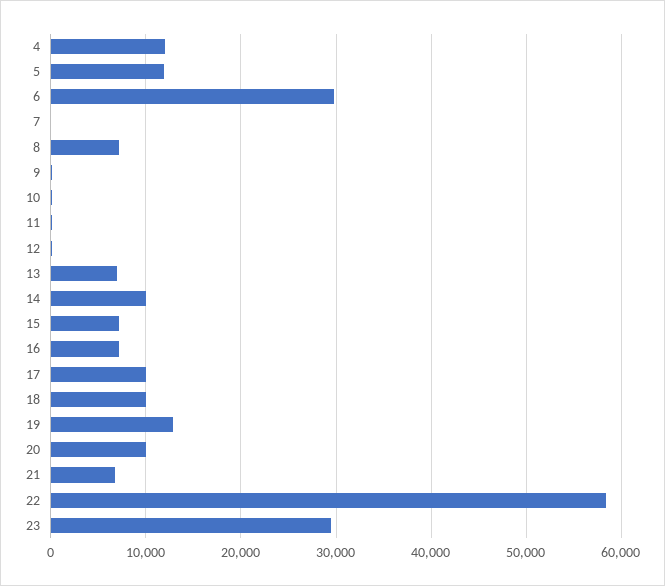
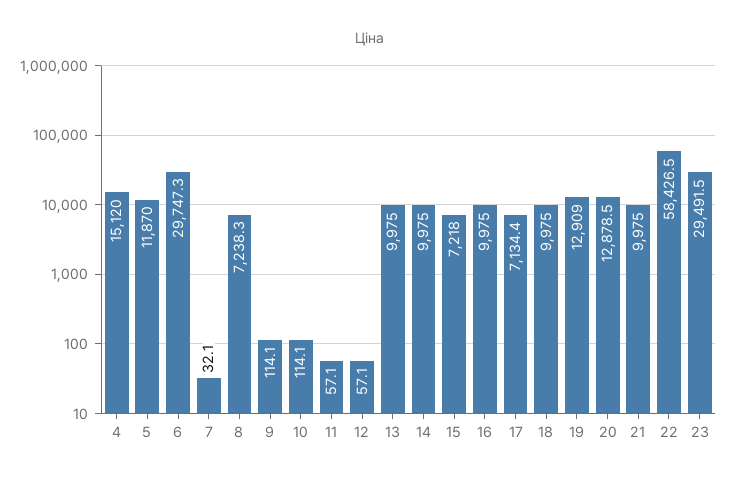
4: 12000 -> 15120
13: 7000 -> 9975
16: 7000 -> 9975
17: 10000 -> 7134.4
20: 10000 -> 12878.5
21: 7000 -> 9975

